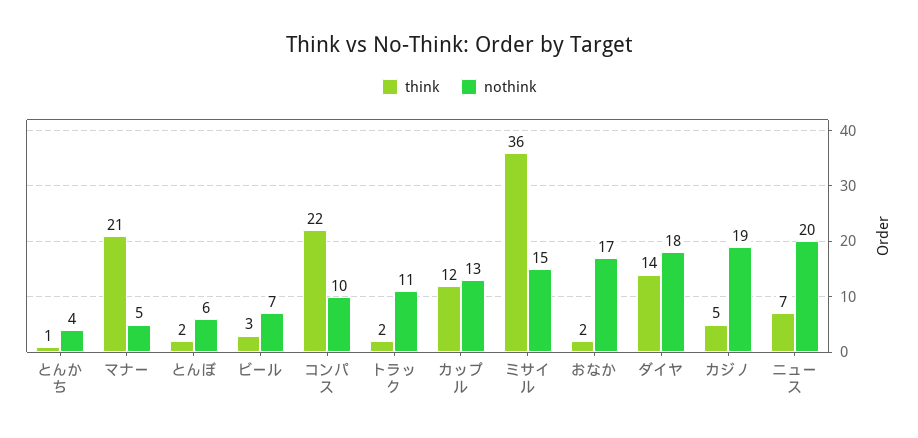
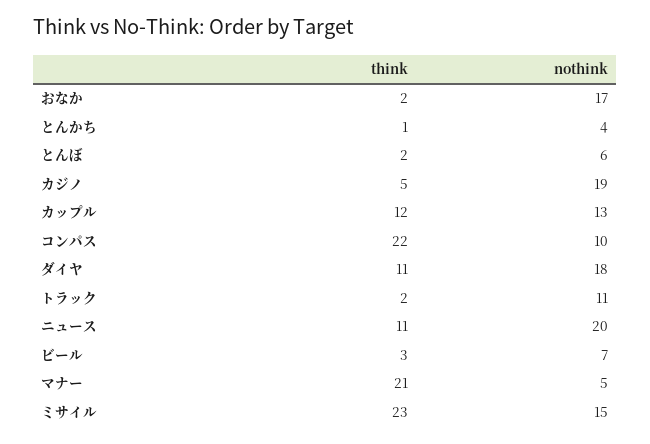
think, ミサイル: 36 -> 23
think, ダイヤ: 14 -> 11
think, ニュース: 7 -> 11

